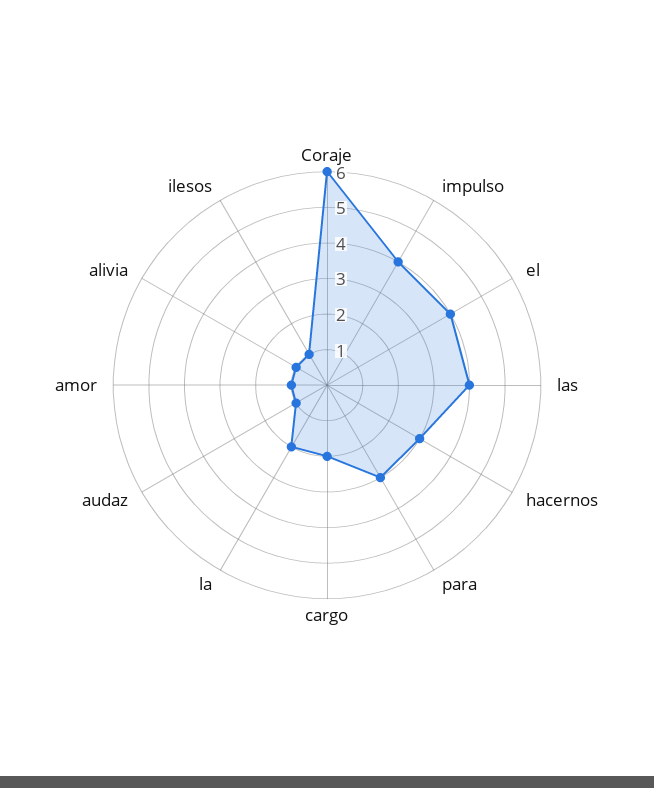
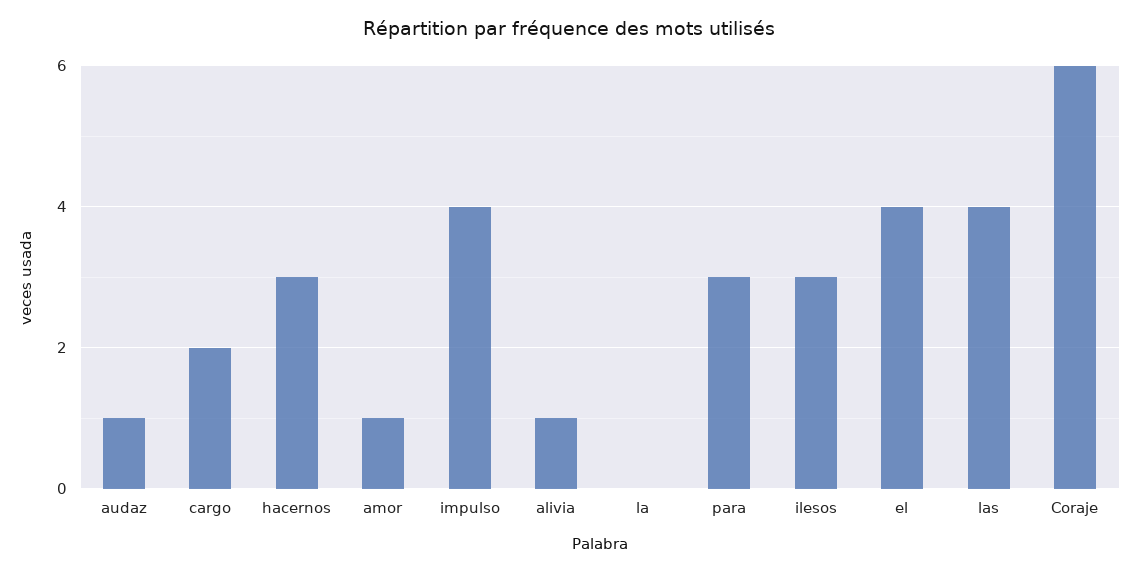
la: 2 -> 0
ilesos: 1 -> 3

